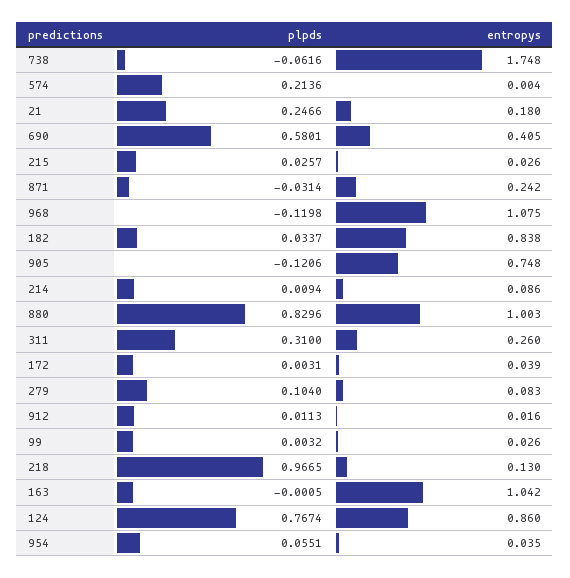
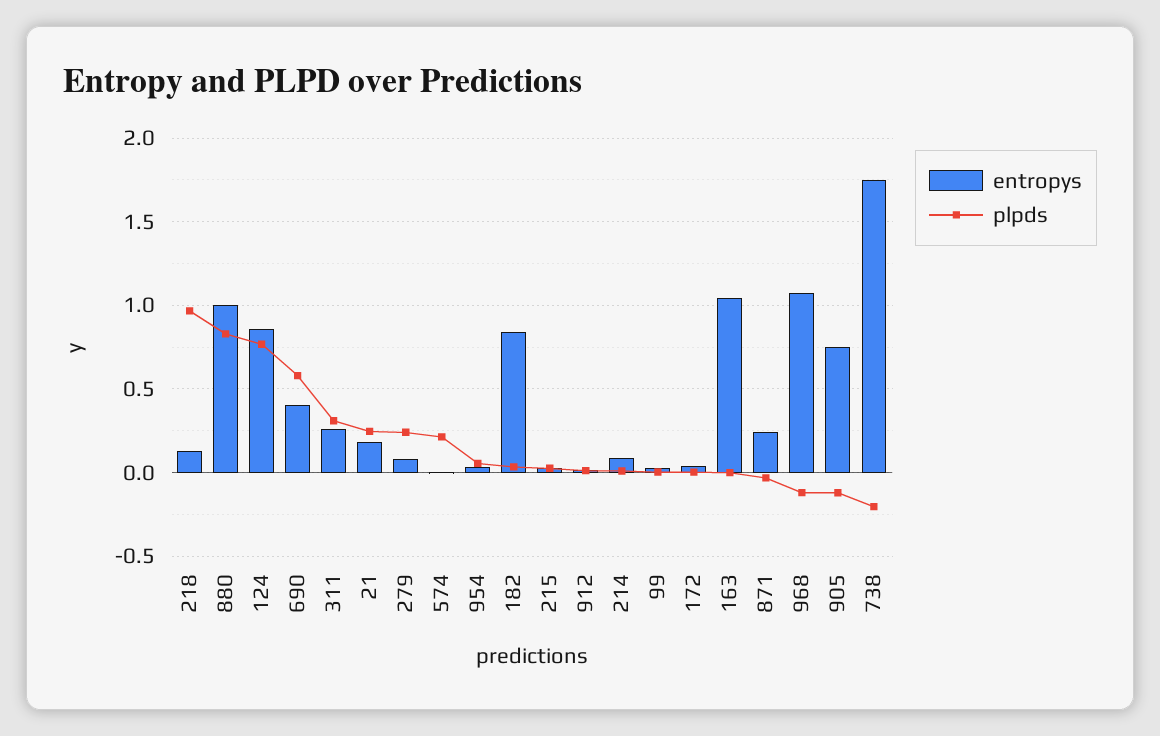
plpds, 738: -0.0616 -> -0.2
plpds, 279: 0.104 -> 0.25

